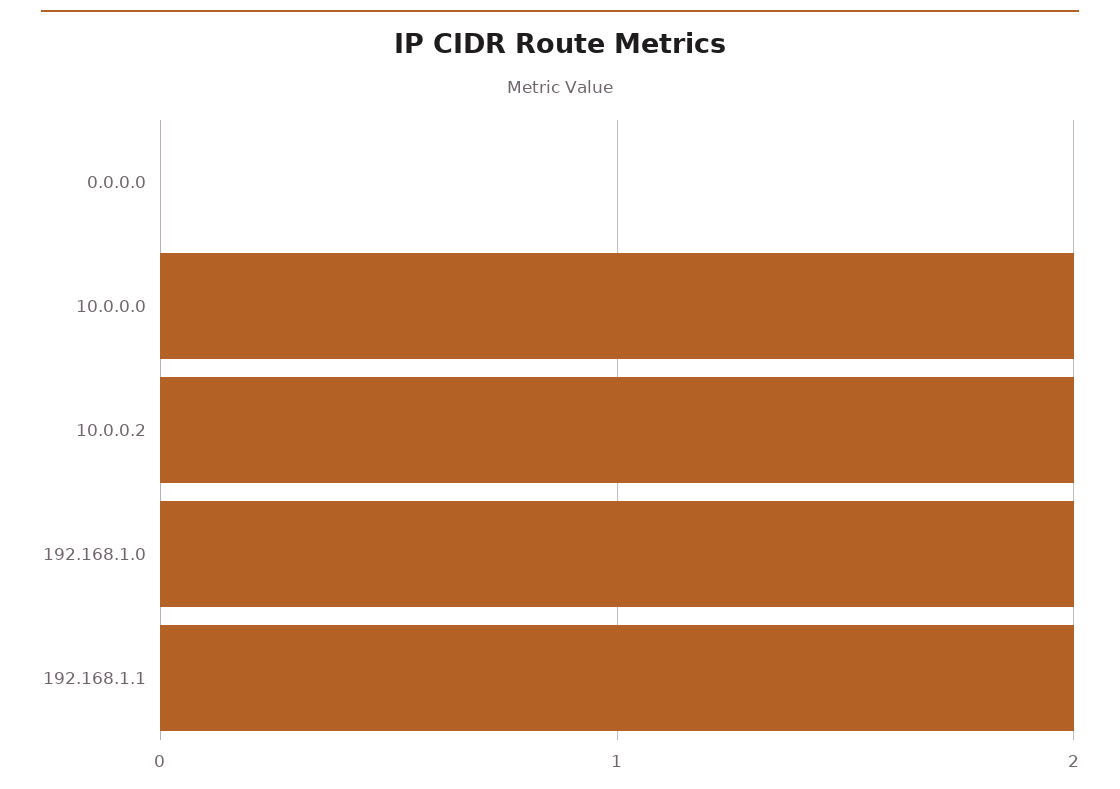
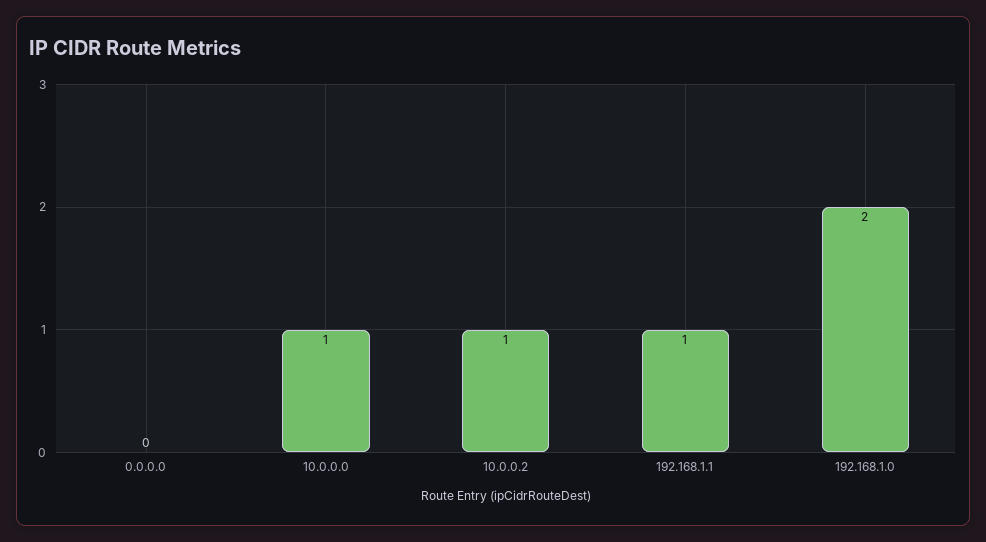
10.0.0.0: 2 -> 1
10.0.0.2: 2 -> 1
192.168.1.1: 2 -> 1

